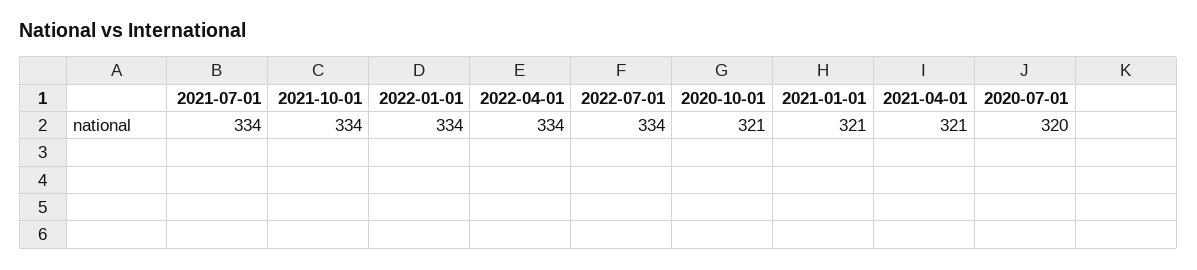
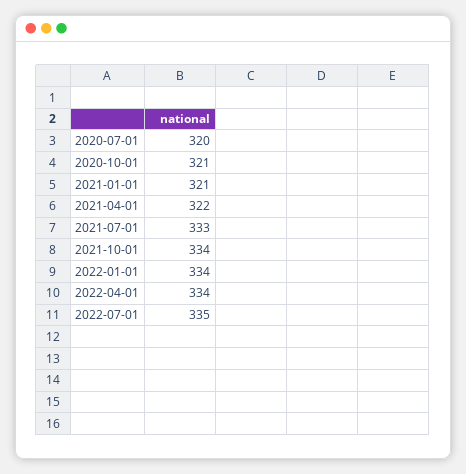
2021-07-01: 334 -> 333
2022-07-01: 334 -> 335
2021-04-01: 321 -> 322

